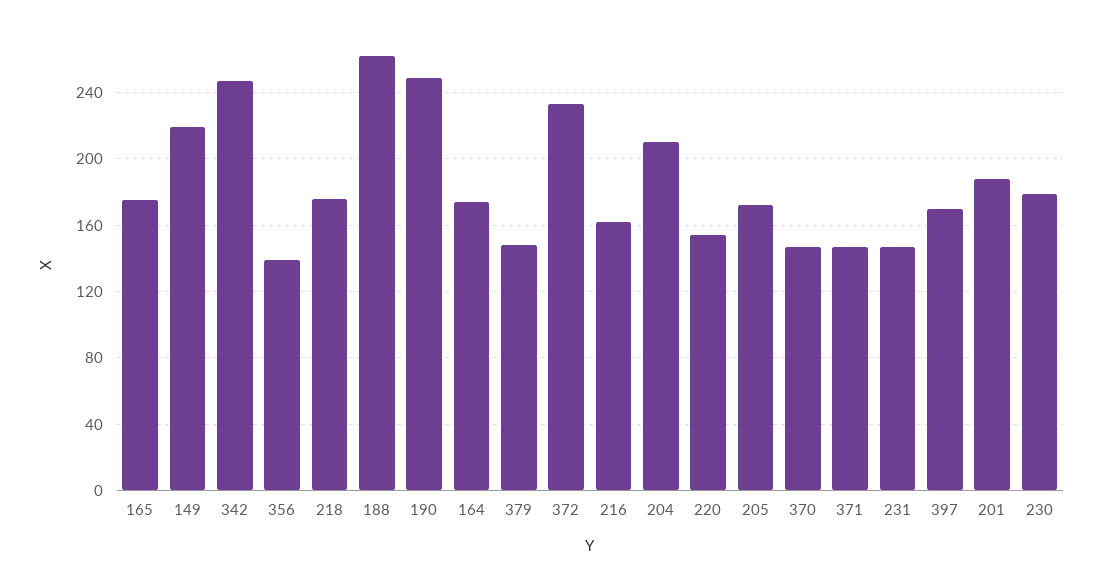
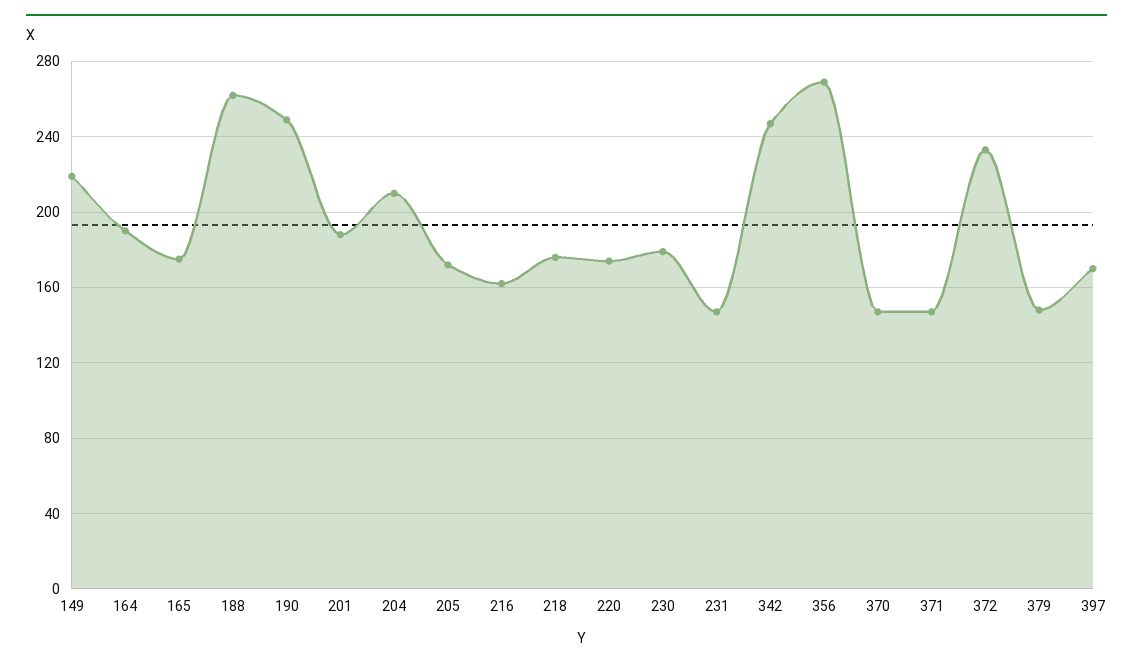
356: 140 -> 270
164: 175 -> 190
220: 155 -> 175

